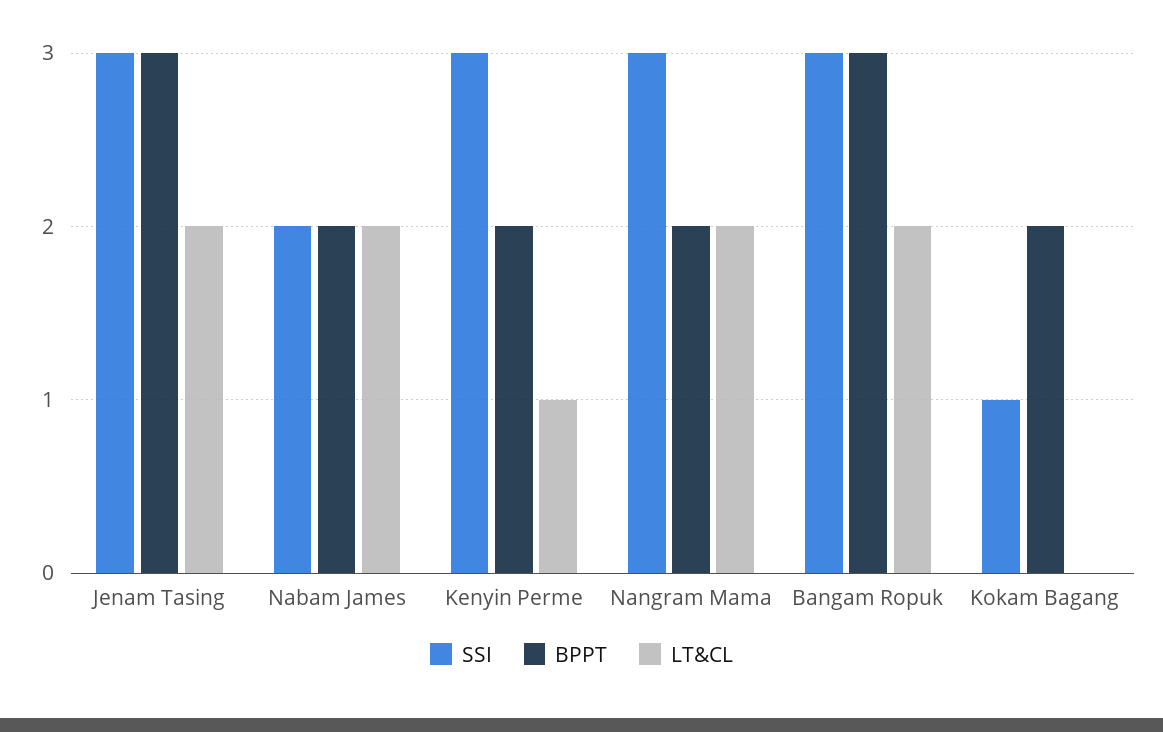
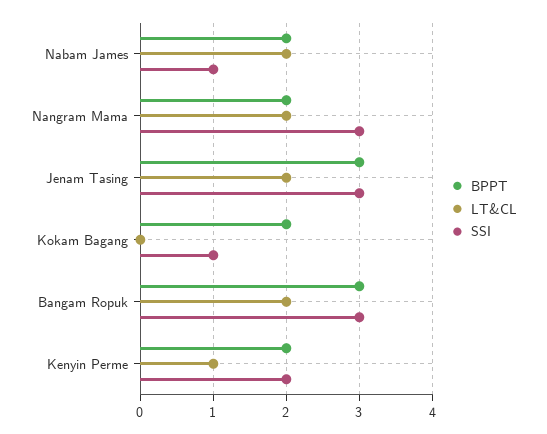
SSI, Nabam James: 2 -> 1
SSI, Kenyin Perme: 3 -> 2

